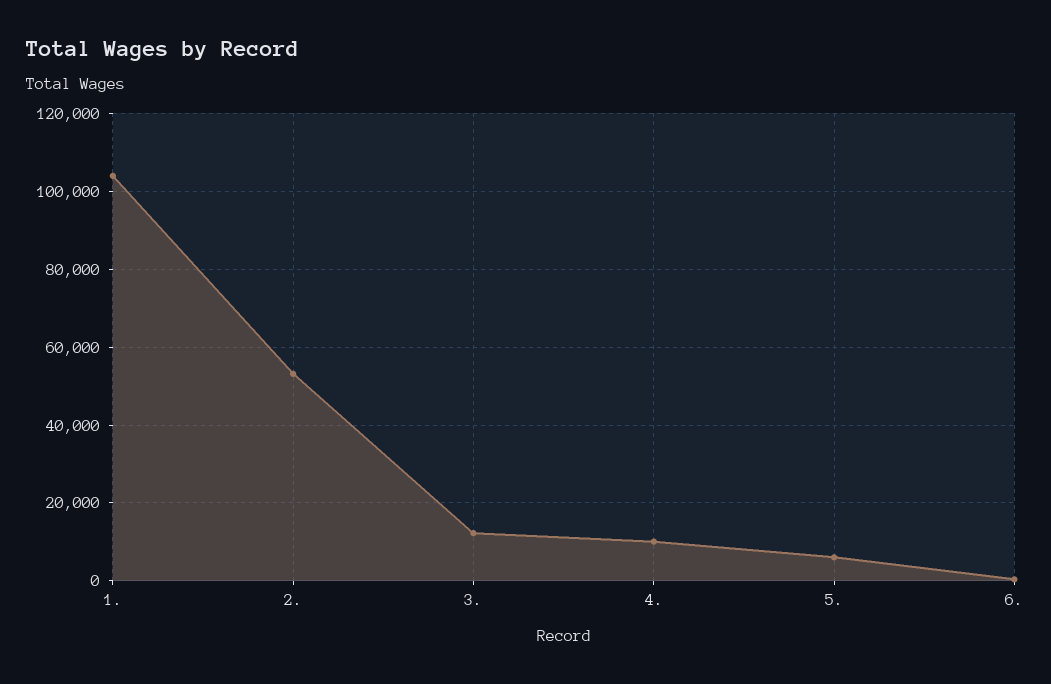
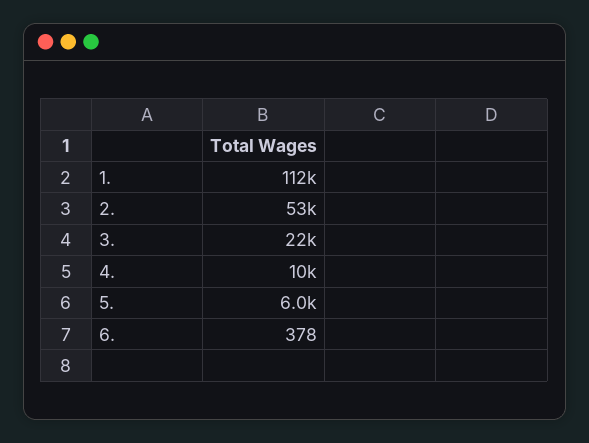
1.: 104000 -> 112000
3.: 12000 -> 22000

